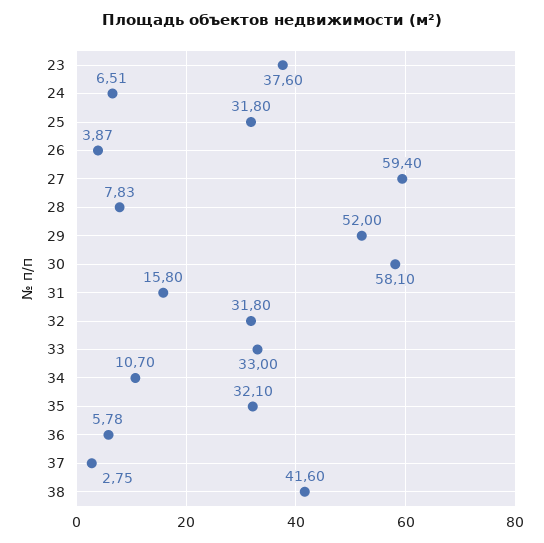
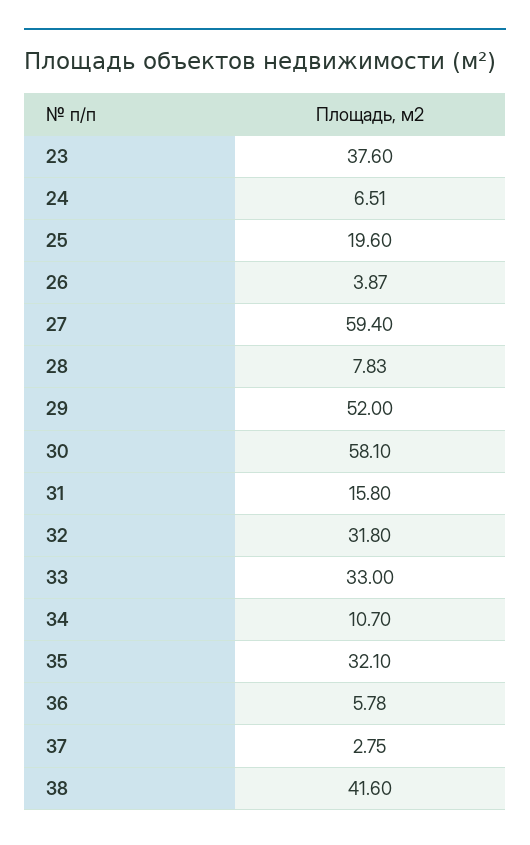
25: 31.8 -> 19.6

